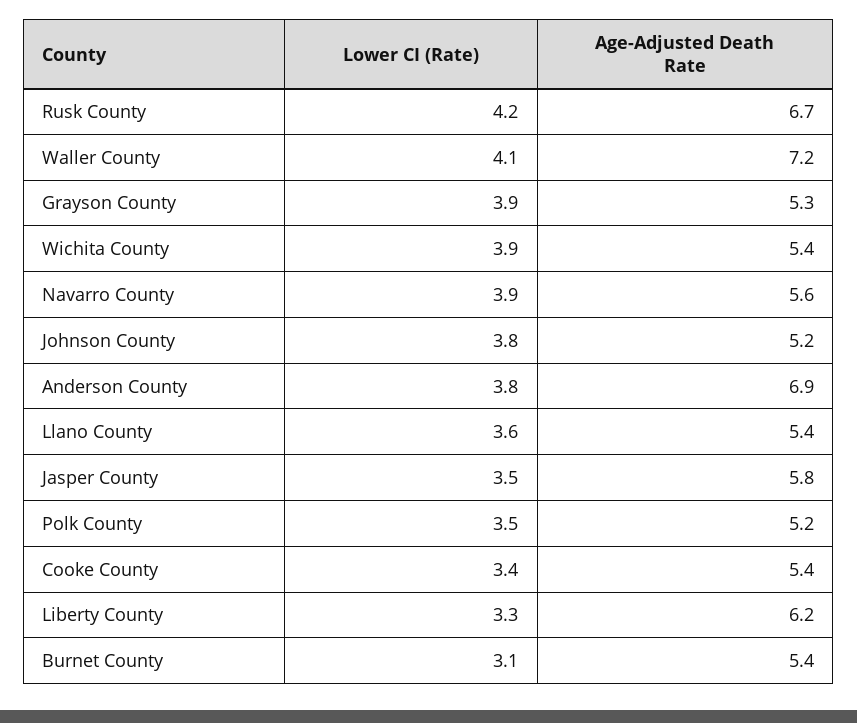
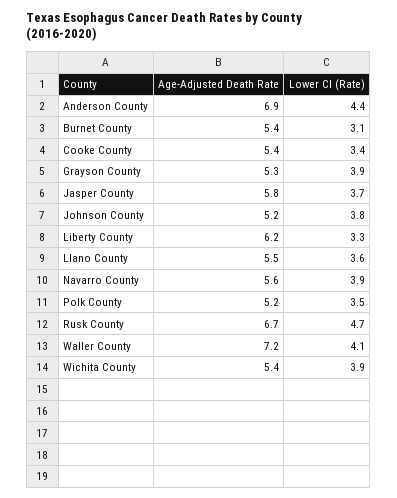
Lower CI (Rate), Rusk County: 4.2 -> 4.7
Lower CI (Rate), Anderson County: 3.8 -> 4.4
Age-Adjusted Death Rate, Llano County: 5.4 -> 5.5
Lower CI (Rate), Jasper County: 3.5 -> 3.7

